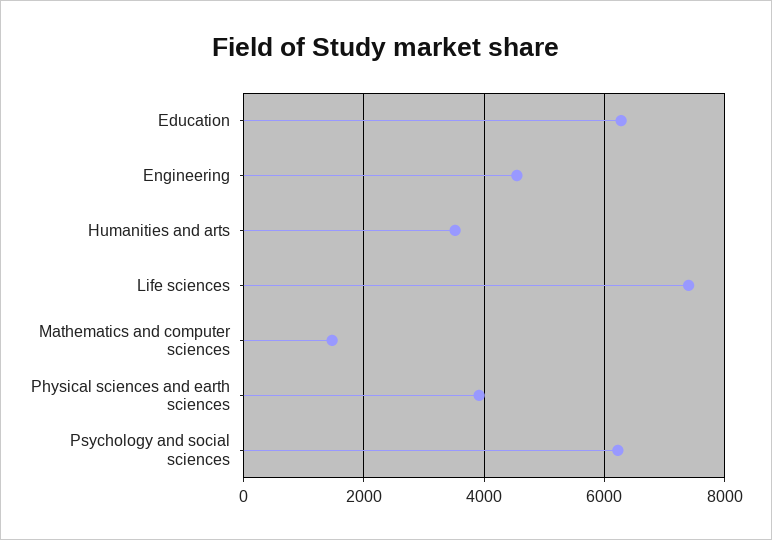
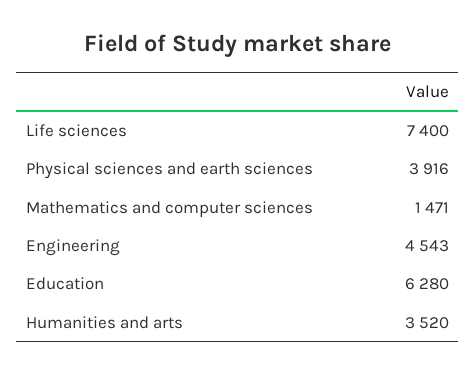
Psychology and social sciences: 6200 -> none

